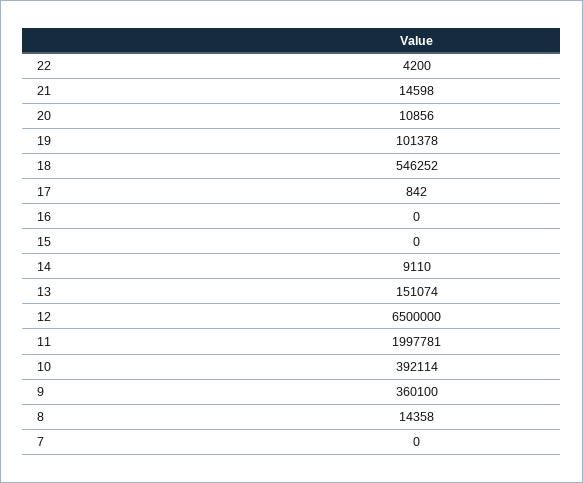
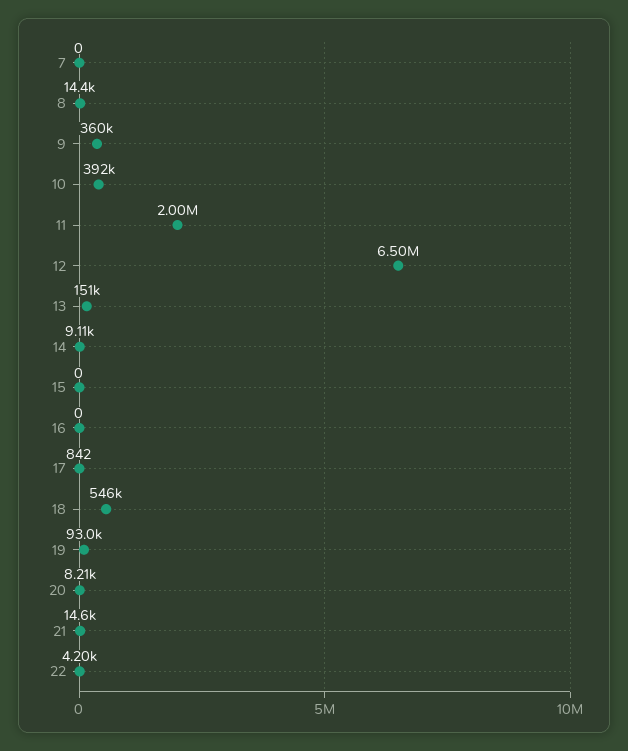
20: 10856 -> 8210
19: 101378 -> 93000

